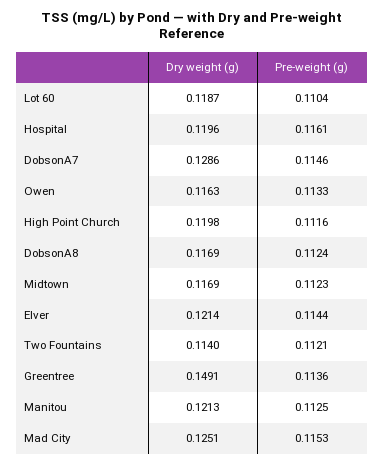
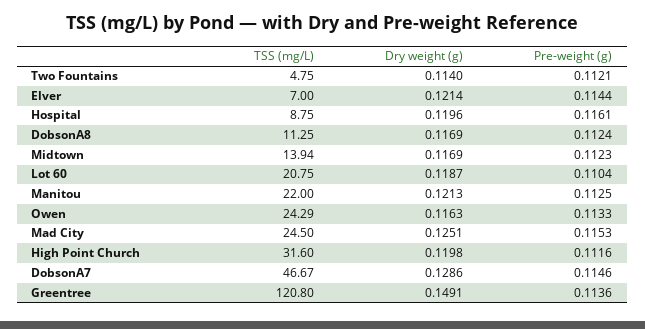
TSS (mg/L), Two Fountains: none -> 4.75
TSS (mg/L), Elver: none -> 7
TSS (mg/L), Hospital: none -> 8.75
TSS (mg/L), DobsonA8: none -> 11.25
TSS (mg/L), Midtown: none -> 13.94
TSS (mg/L), Lot 60: none -> 20.75
TSS (mg/L), Manitou: none -> 22
TSS (mg/L), Owen: none -> 24.29
TSS (mg/L), Mad City: none -> 24.5
TSS (mg/L), High Point Church: none -> 31.6
TSS (mg/L), DobsonA7: none -> 46.67
TSS (mg/L), Greentree: none -> 120.8

